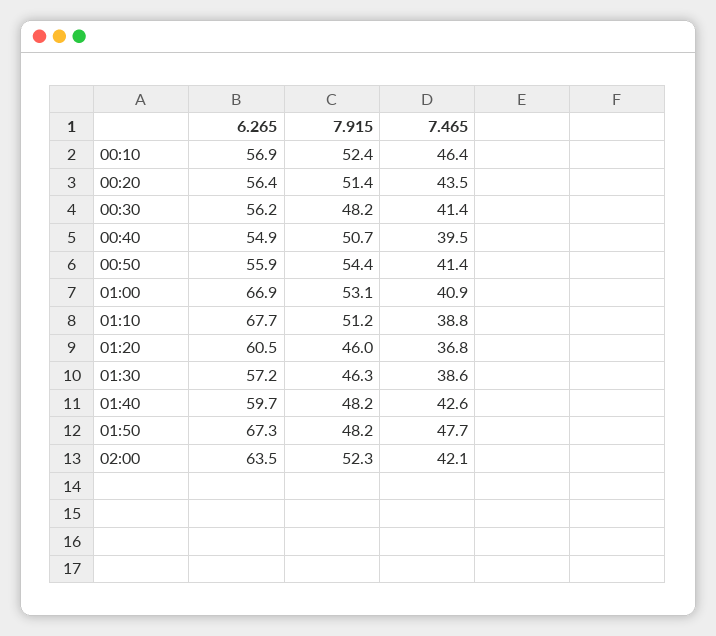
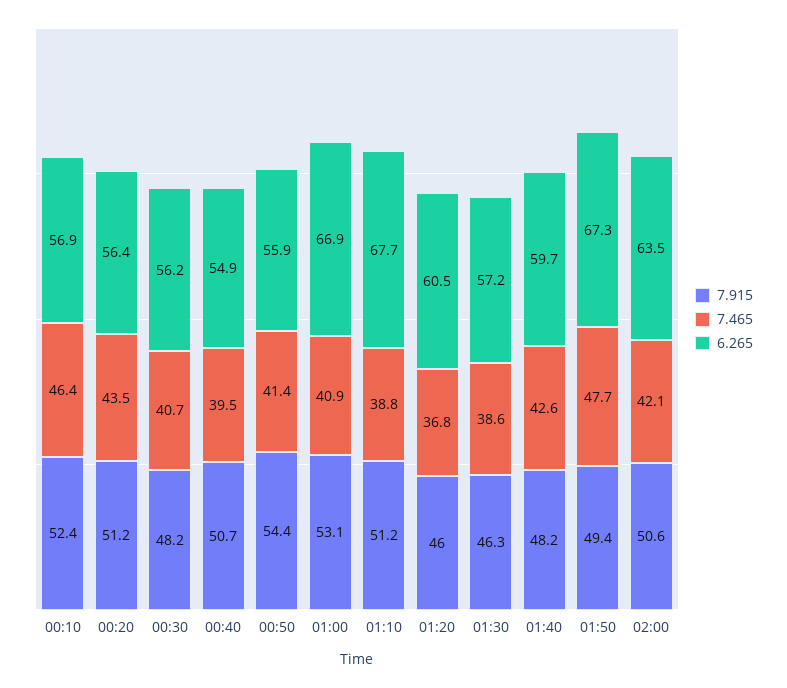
7.915, 00:20: 51.4 -> 51.2
7.465, 00:30: 41.4 -> 40.7
7.915, 01:50: 48.2 -> 49.4
7.915, 02:00: 52.3 -> 50.6

